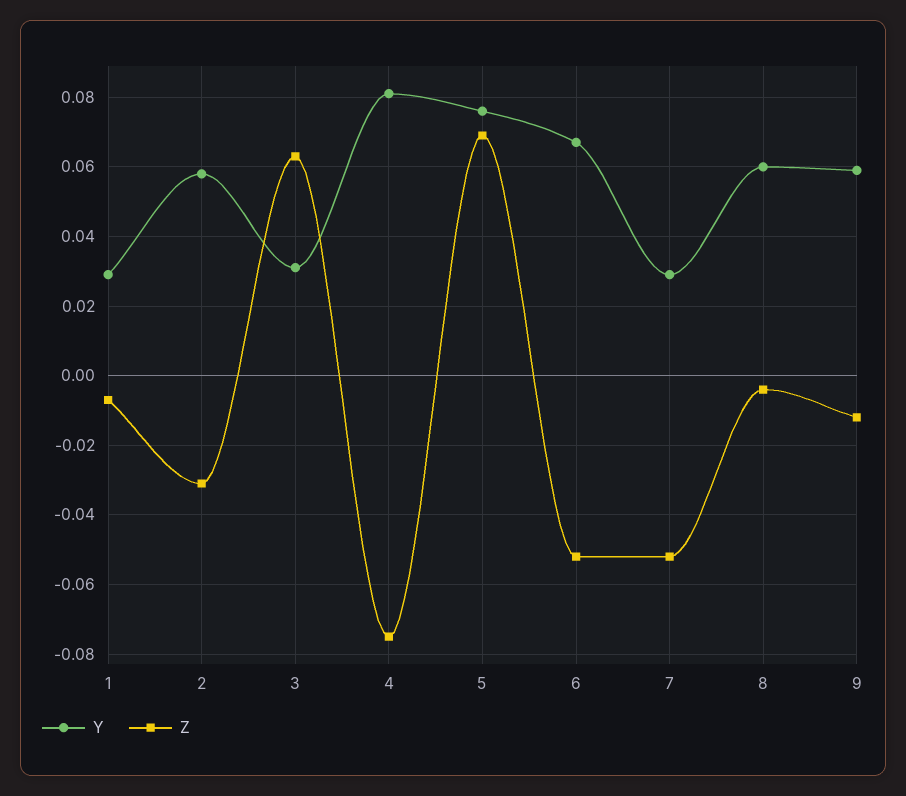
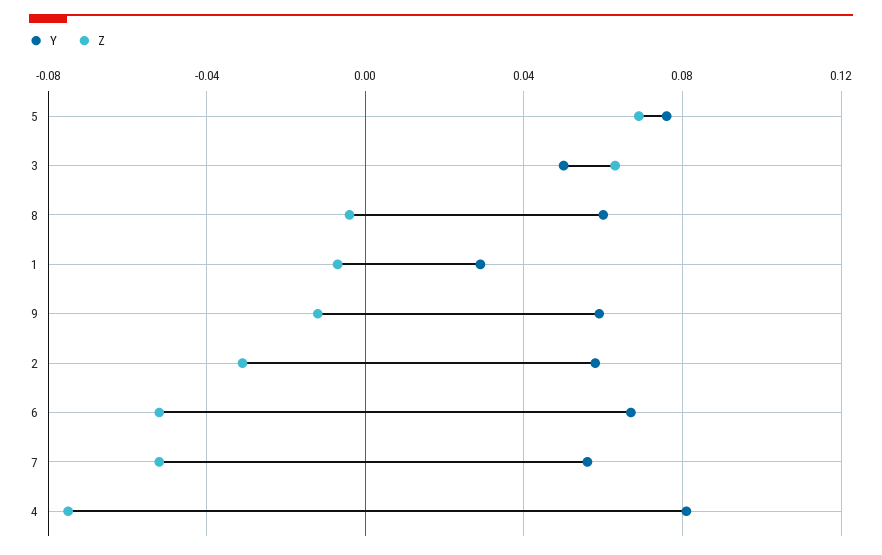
Y, 3: 0.03 -> 0.05
Y, 7: 0.03 -> 0.055

